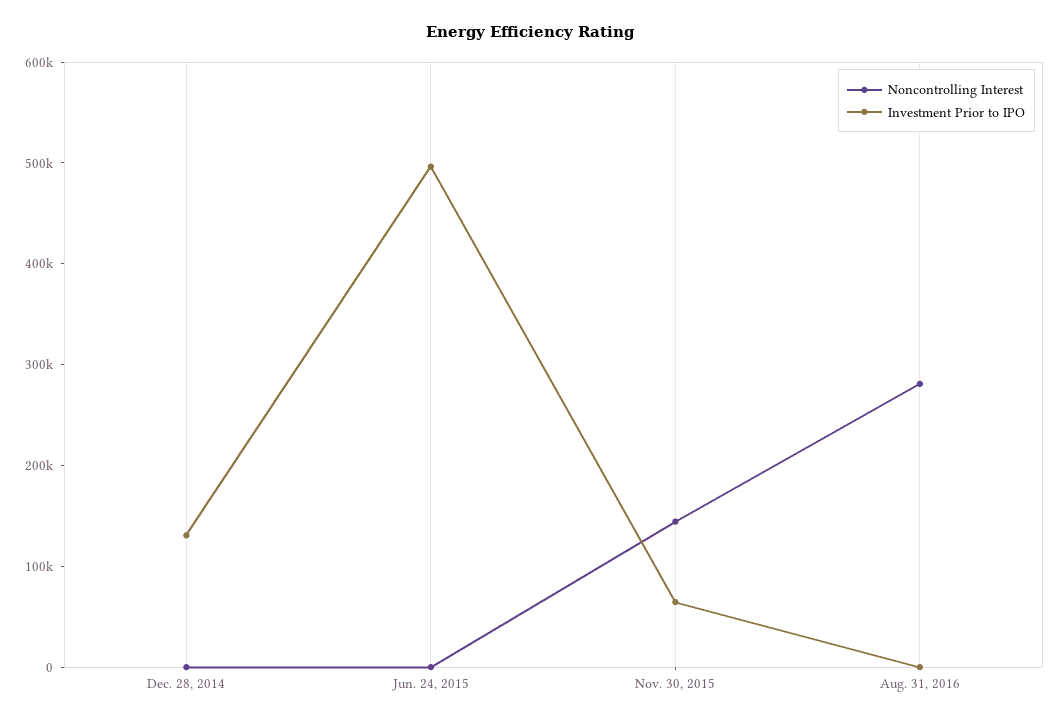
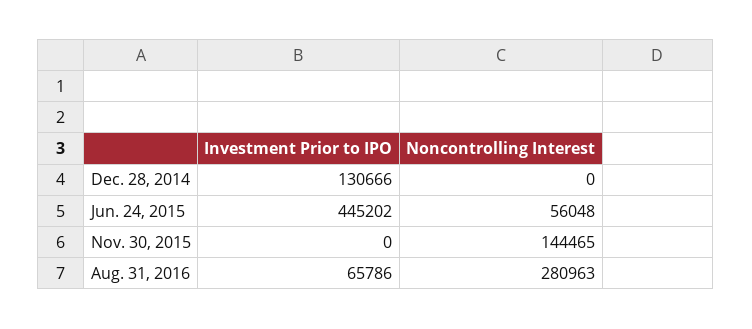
Noncontrolling Interest, Jun. 24, 2015: 0 -> 56048
Investment Prior to IPO, Jun. 24, 2015: 500000 -> 445202
Investment Prior to IPO, Nov. 30, 2015: 60000 -> 0
Investment Prior to IPO, Aug. 31, 2016: 0 -> 65786

